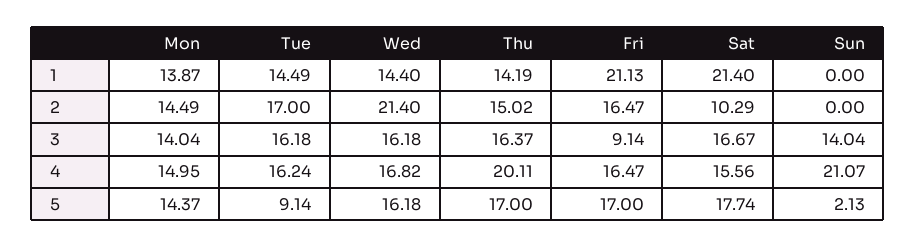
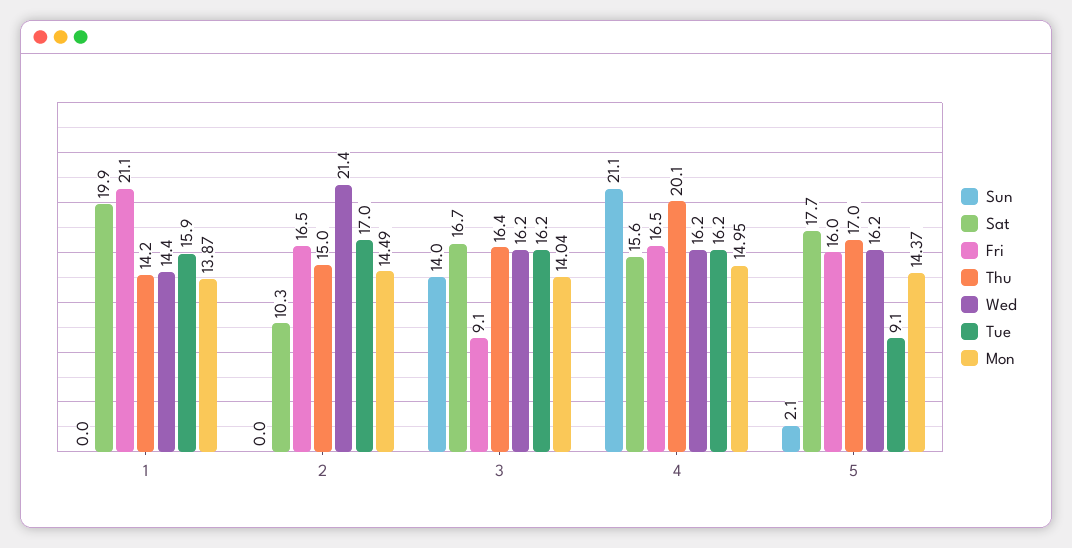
Tue, 1: 14.49 -> 15.9
Sat, 1: 21.4 -> 19.9
Wed, 4: 16.82 -> 16.2
Fri, 5: 17 -> 16

